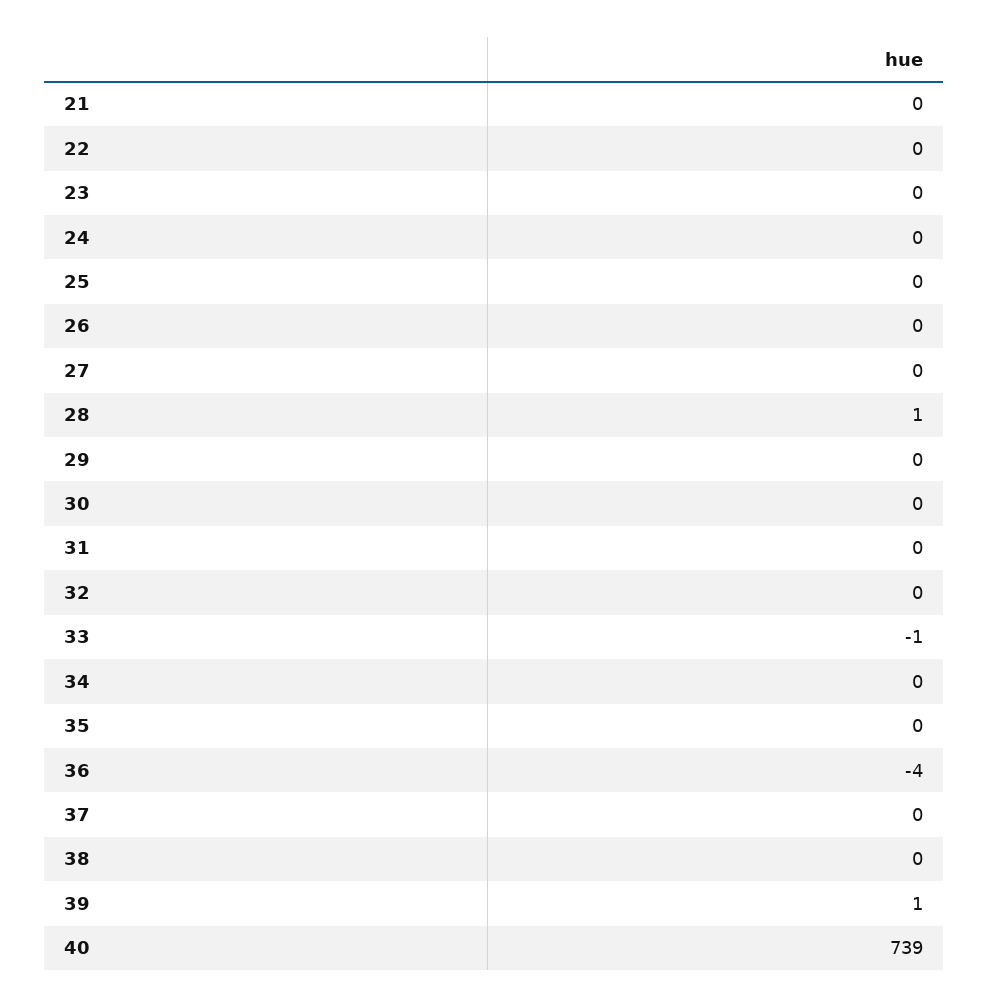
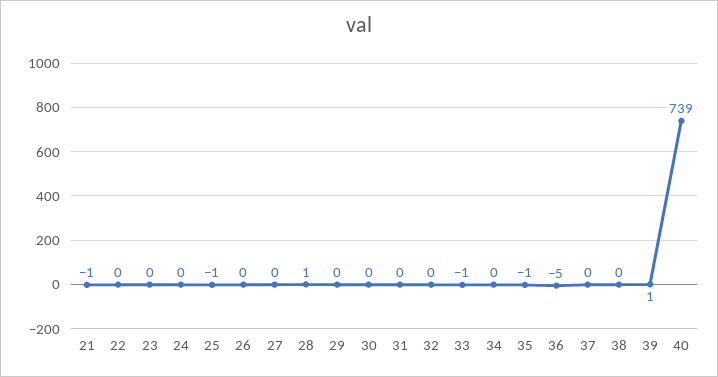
21: 0 -> -1
25: 0 -> -1
35: 0 -> -1
36: -4 -> -5

